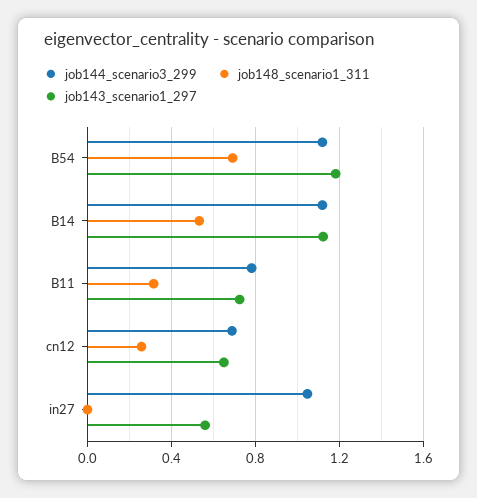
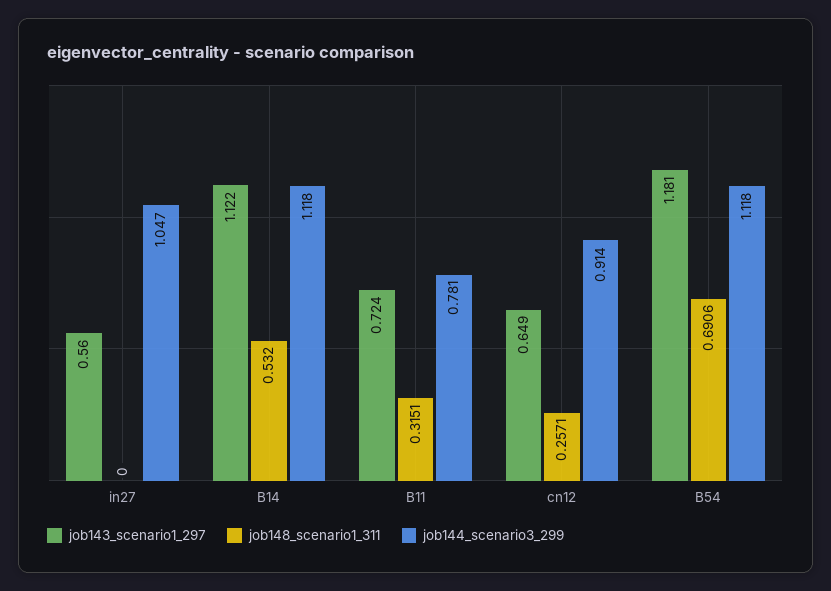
job144_scenario3_299, cn12: 0.7 -> 0.914

